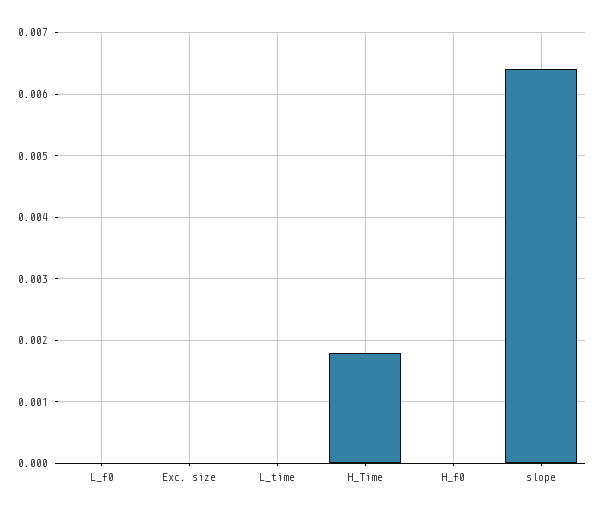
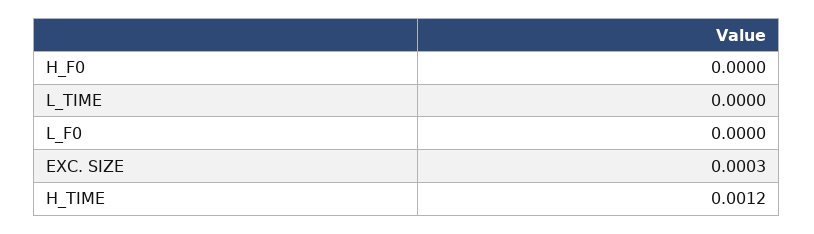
Exc. size: 0 -> 0.0003
H_Time: 0.0018 -> 0.0012
slope: 0.0064 -> none

